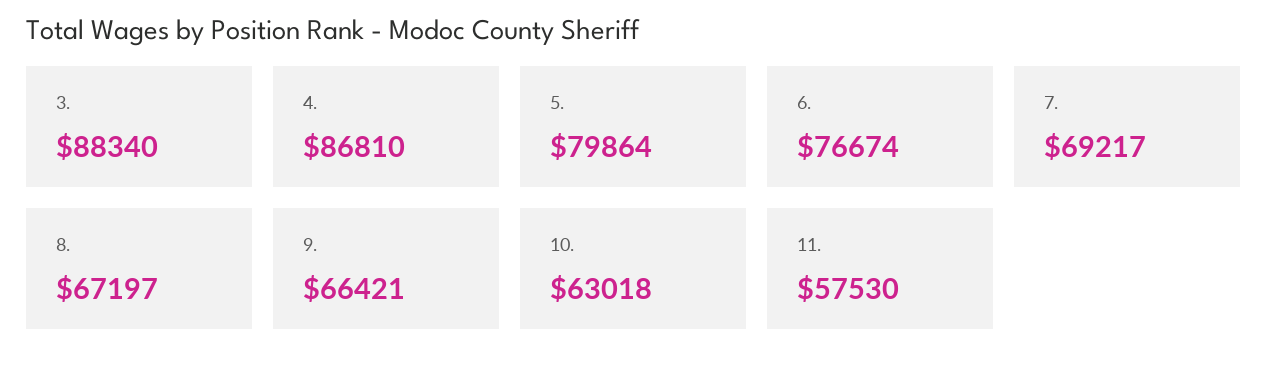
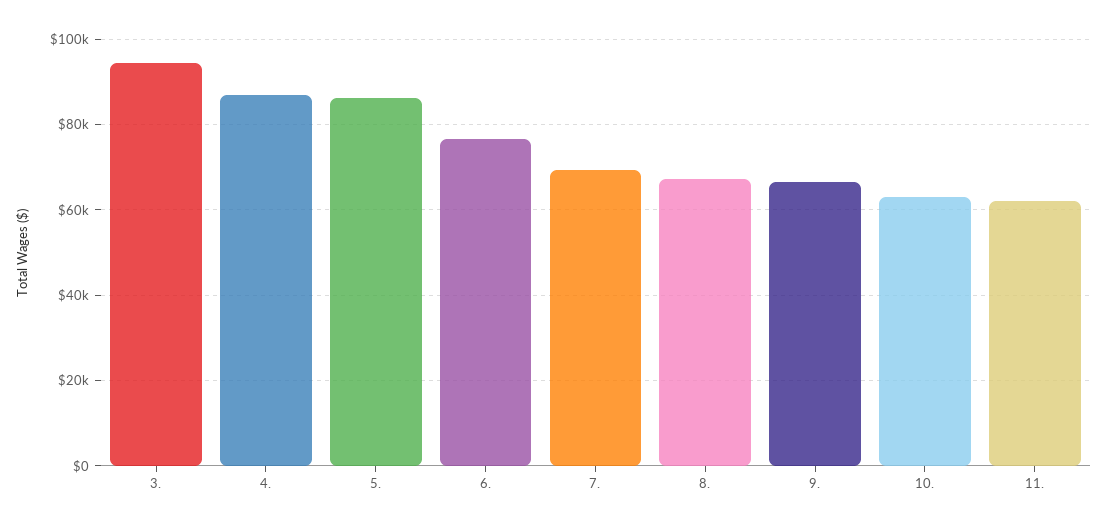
3.: 88340 -> 94000
5.: 79864 -> 86000
11.: 57530 -> 62000

